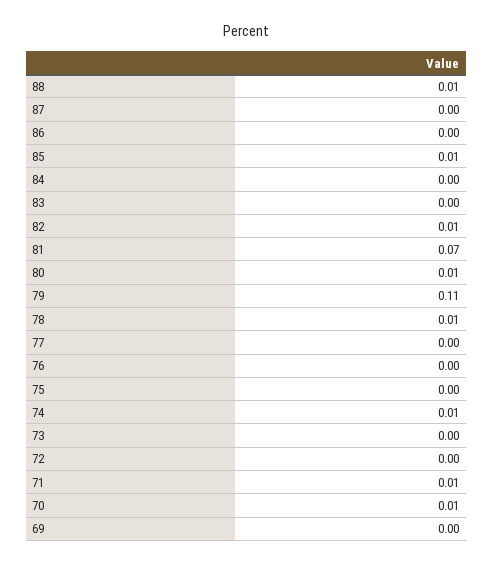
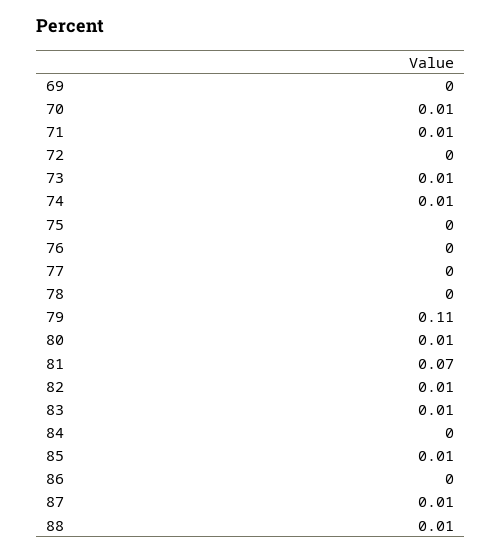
87: 0 -> 0.01
83: 0 -> 0.01
78: 0.01 -> 0
73: 0 -> 0.01

